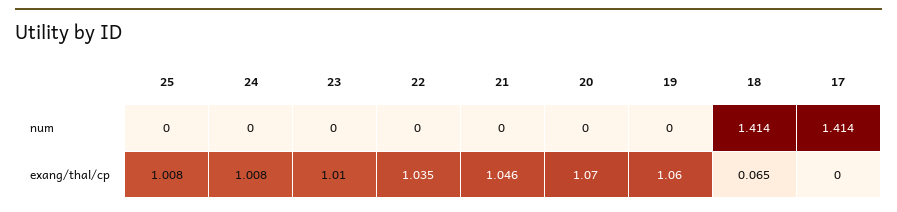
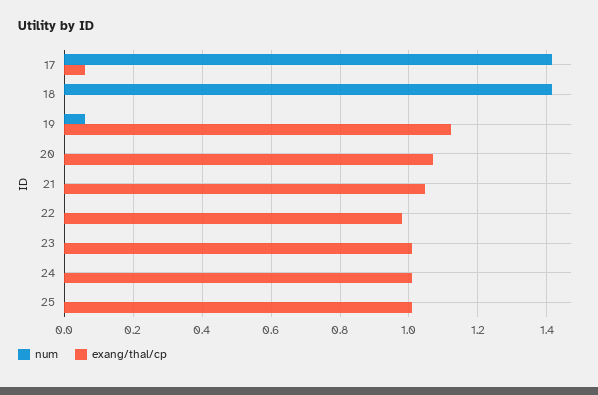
num, 19: 0 -> 0.06
exang/thal/cp, 22: 1.035 -> 0.98
exang/thal/cp, 19: 1.06 -> 1.12
exang/thal/cp, 18: 0.065 -> 0
exang/thal/cp, 17: 0 -> 0.06

